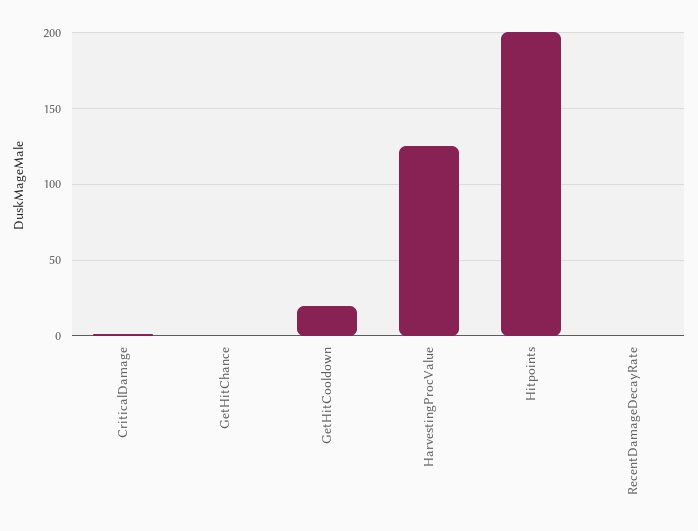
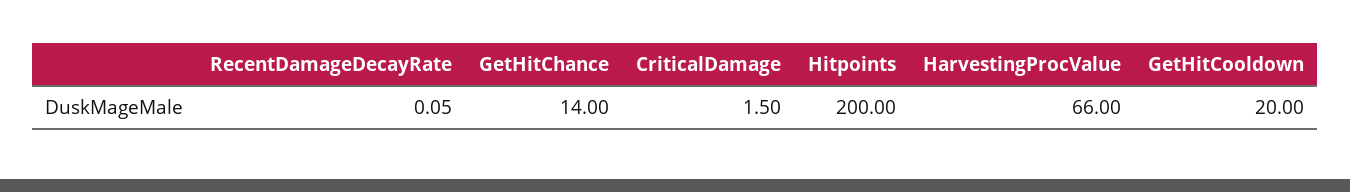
GetHitChance: 0 -> 14
HarvestingProcValue: 125 -> 66

